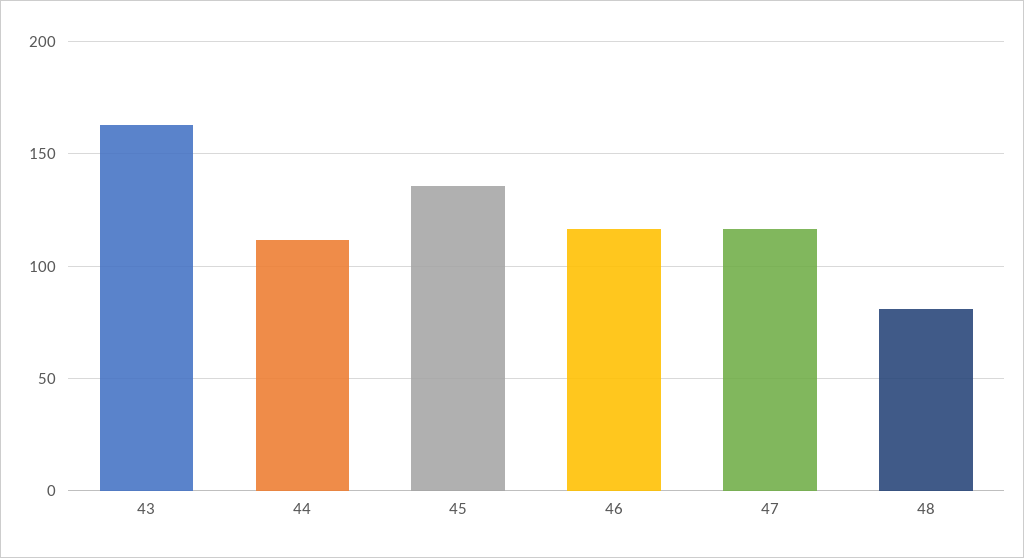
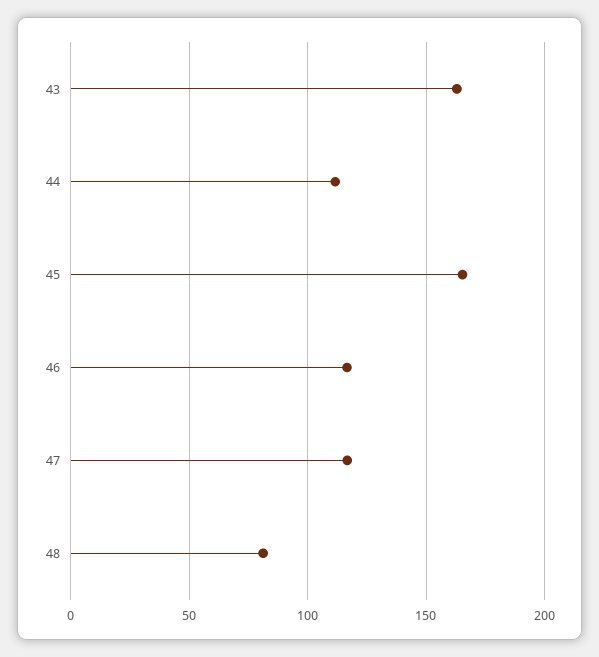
45: 135 -> 165

